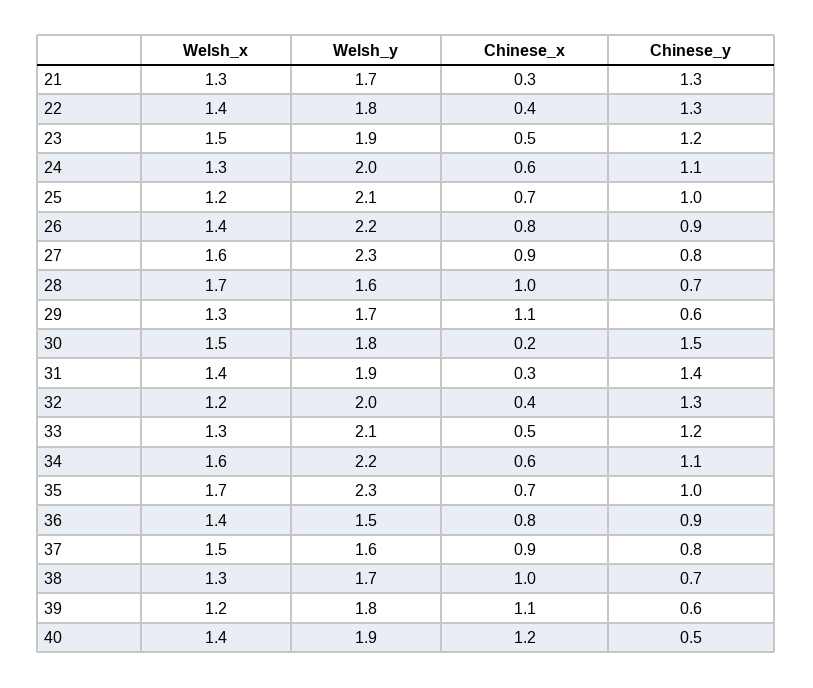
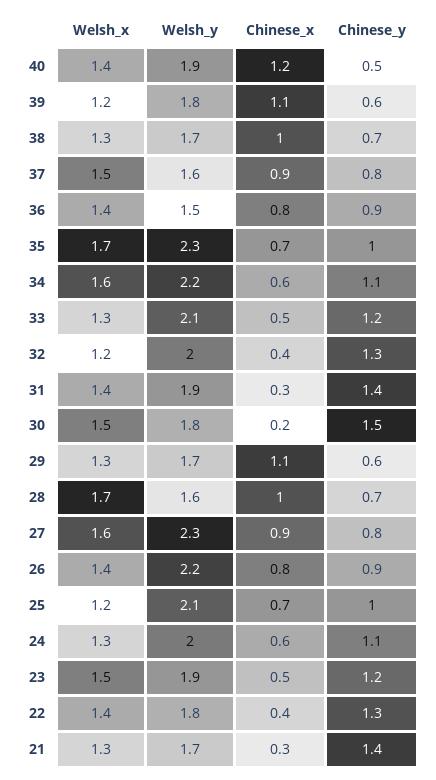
Chinese_y, 21: 1.3 -> 1.4

